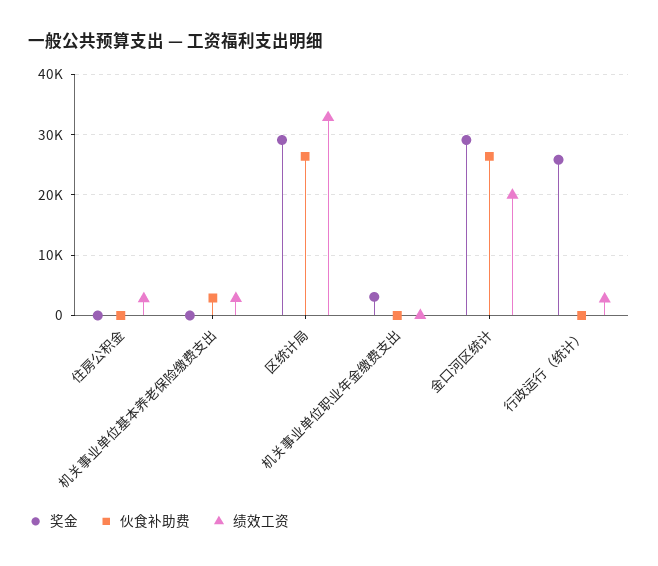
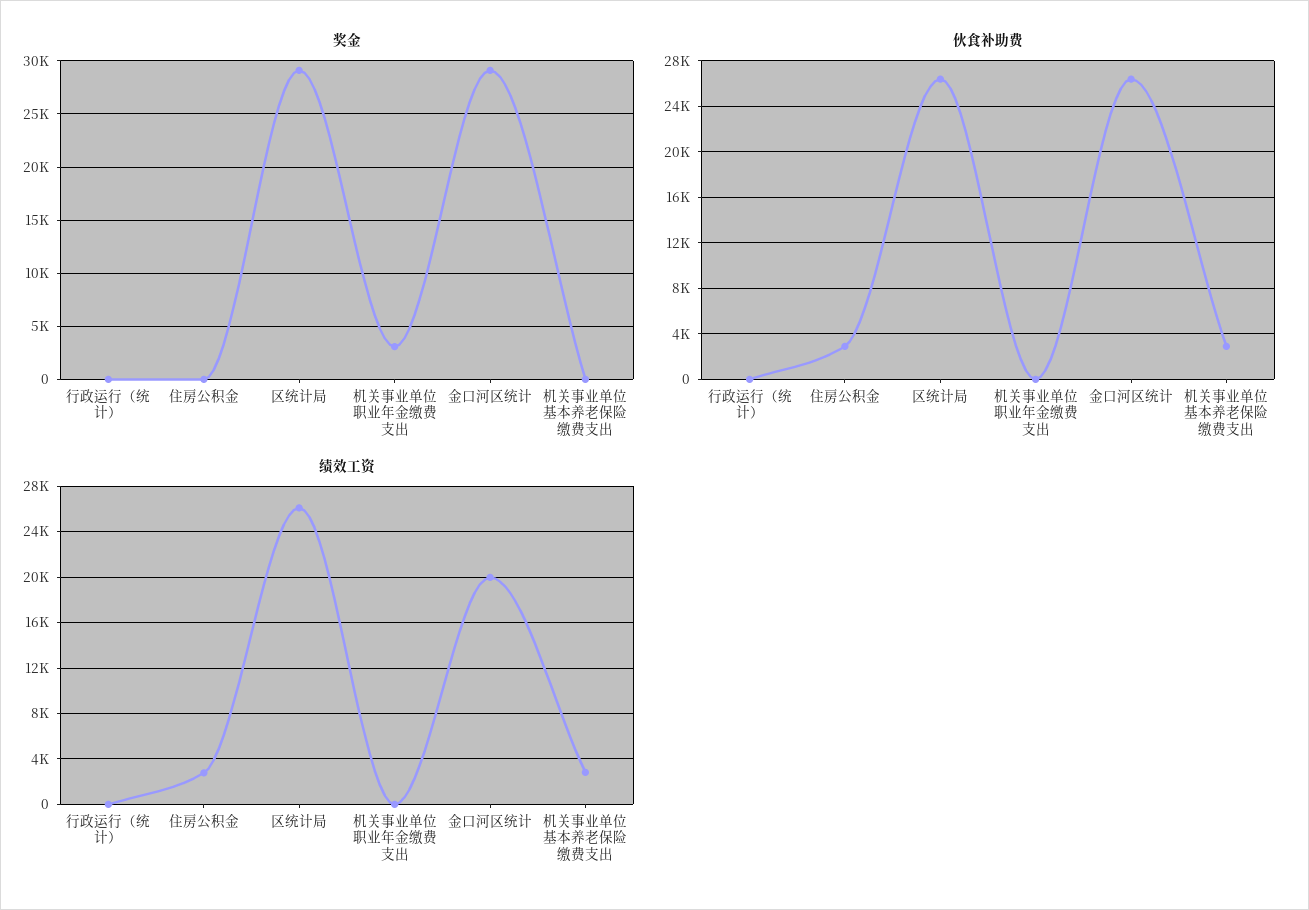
伙食补助费, 住房公积金: 0 -> 3000
绩效工资, 区统计局: 33000 -> 26000
奖金, 行政运行（统计）: 26000 -> 0
绩效工资, 行政运行（统计）: 3000 -> 0

